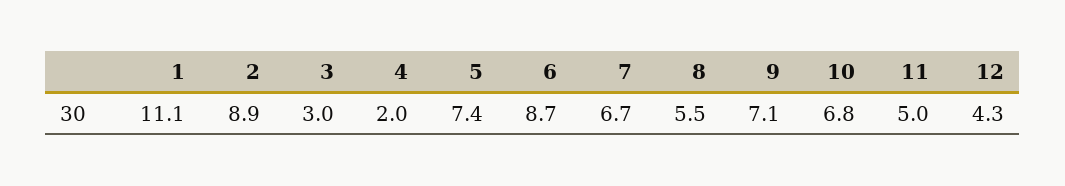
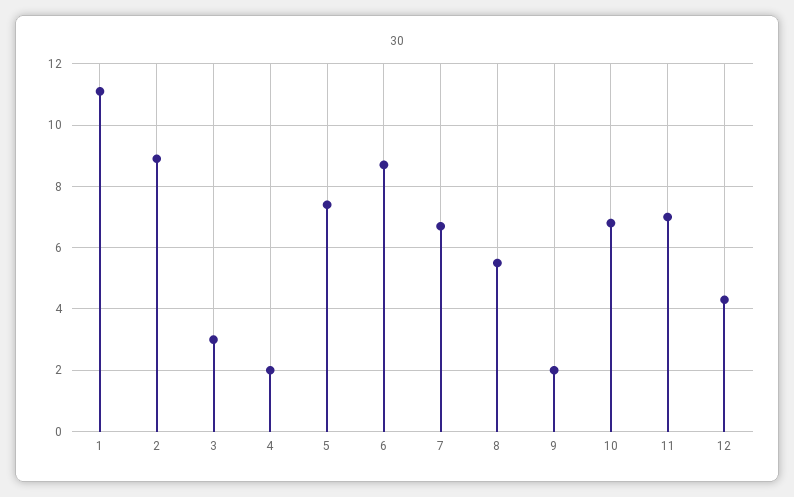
9: 7.1 -> 2
11: 5 -> 7

